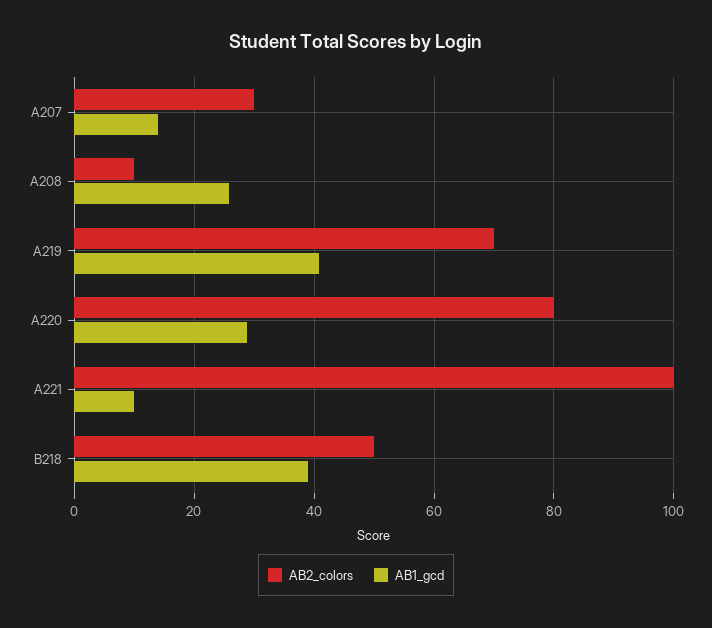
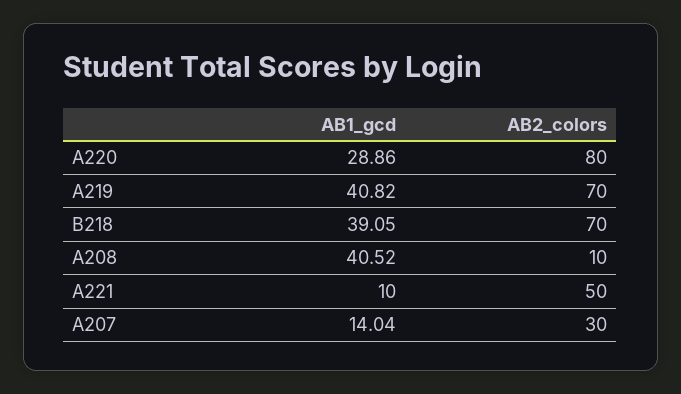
AB1_gcd, A208: 26 -> 40.52
AB2_colors, A221: 100 -> 50
AB2_colors, B218: 50 -> 70

